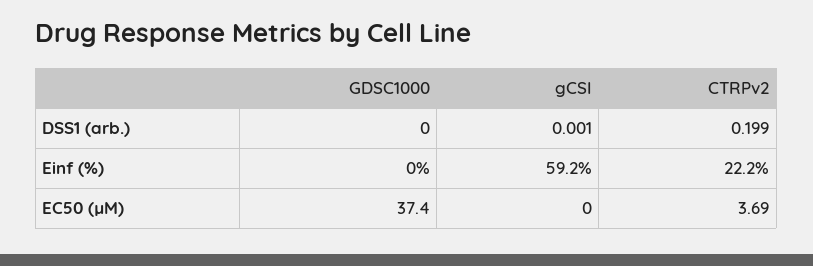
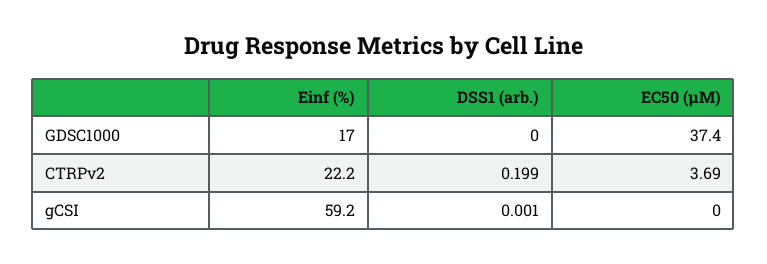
GDSC1000, Einf (%): 0 -> 17

